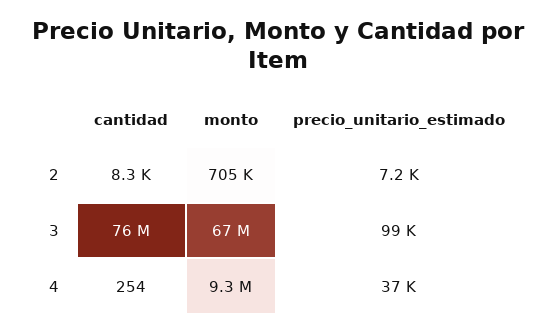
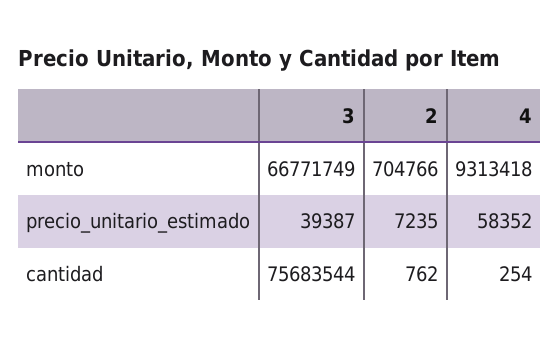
cantidad, 2: 8300 -> 762
precio_unitario_estimado, 3: 99000 -> 39387
precio_unitario_estimado, 4: 37000 -> 58352

